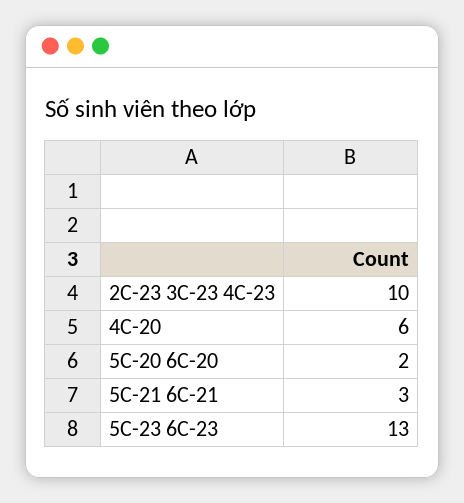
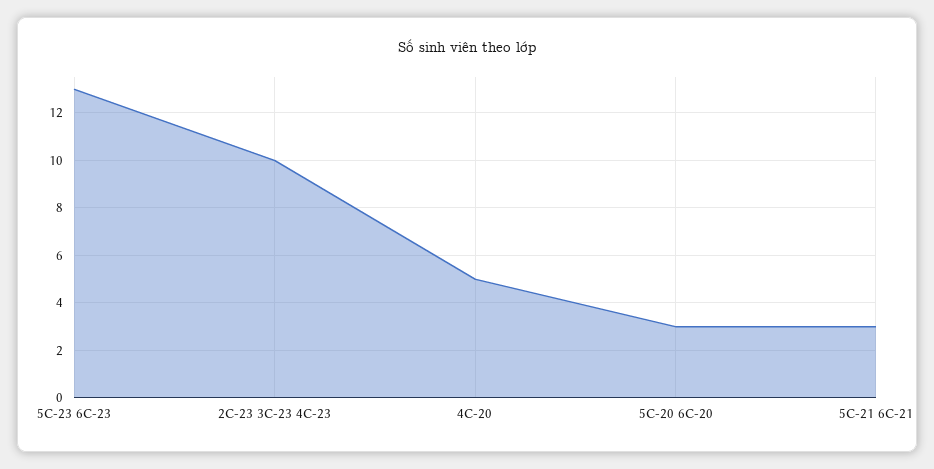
4C-20: 6 -> 5
5C-20 6C-20: 2 -> 3

